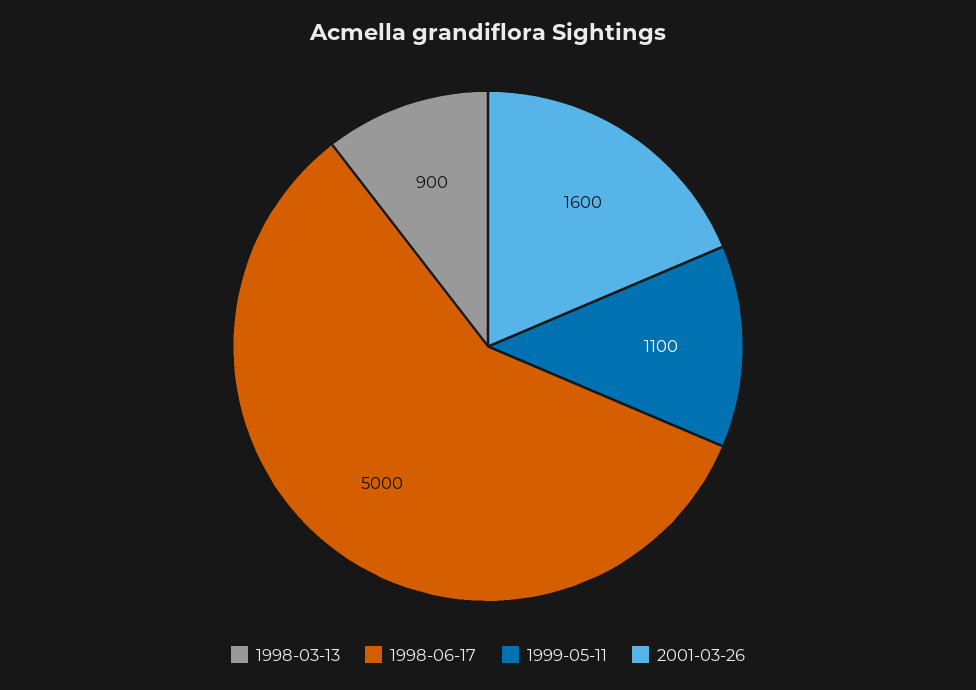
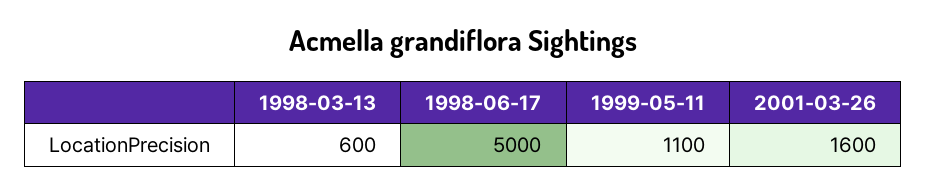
1998-03-13: 900 -> 600

